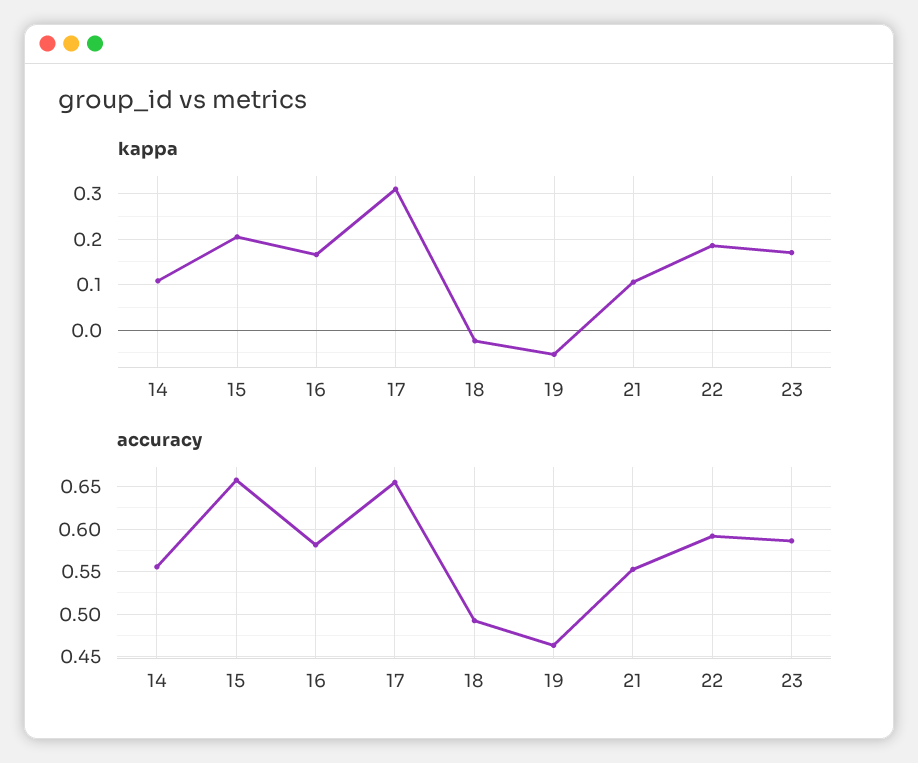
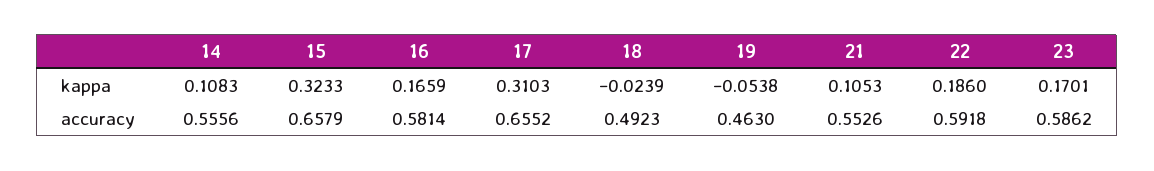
kappa, 15: 0.2 -> 0.3233

